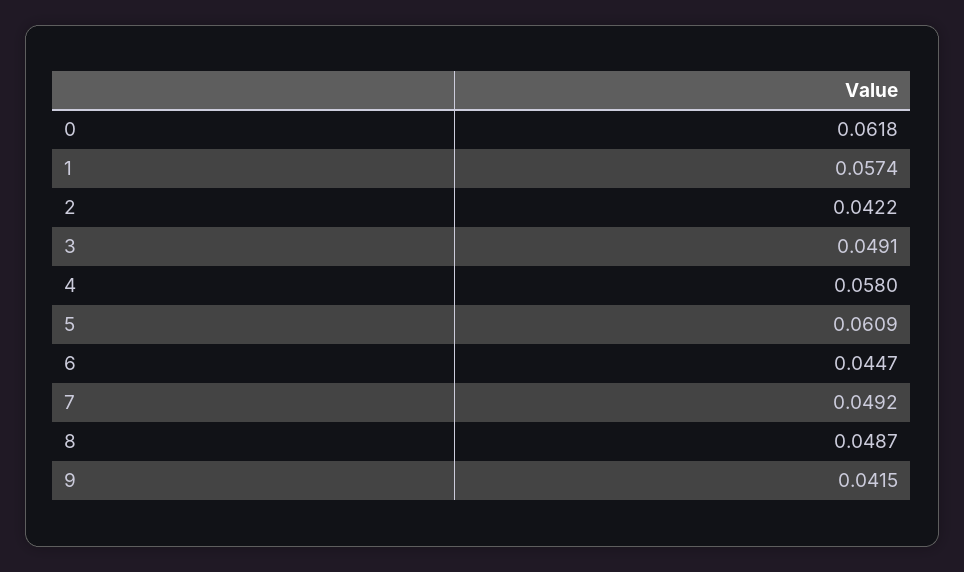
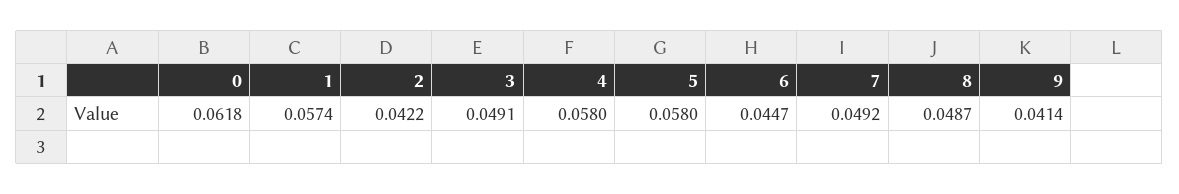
5: 0.0609 -> 0.058
9: 0.0415 -> 0.0414

